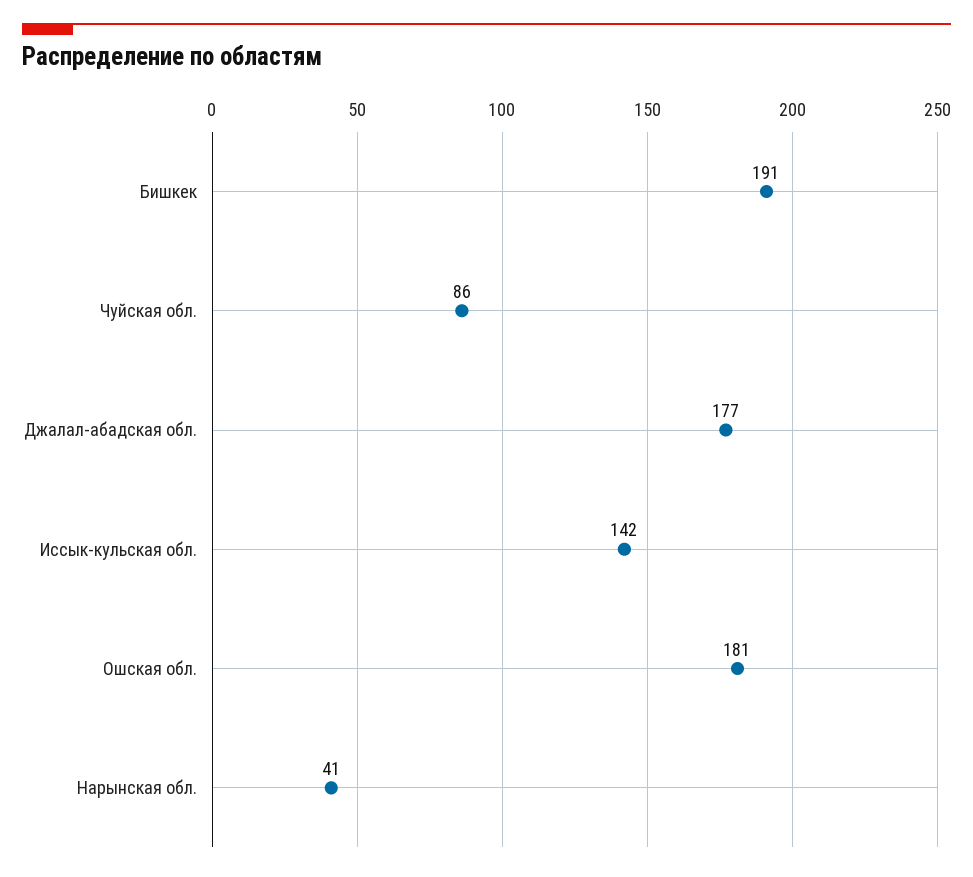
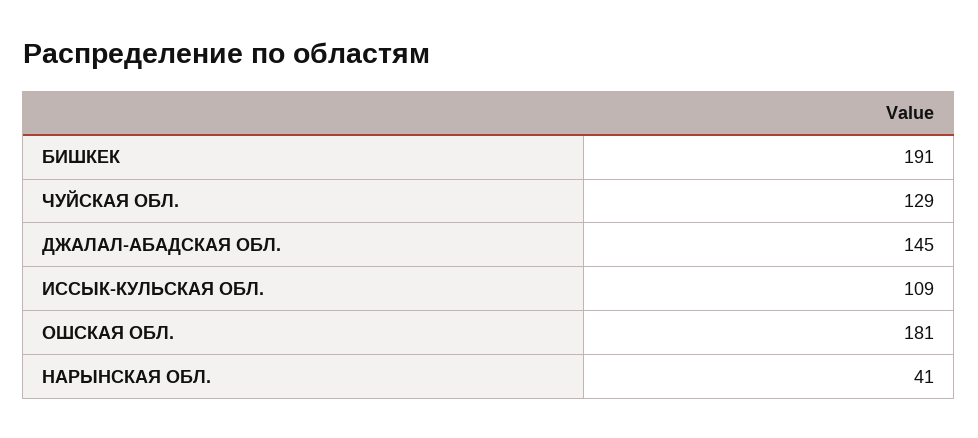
Чуйская обл.: 86 -> 129
Джалал-абадская обл.: 177 -> 145
Иссык-кульская обл.: 142 -> 109

